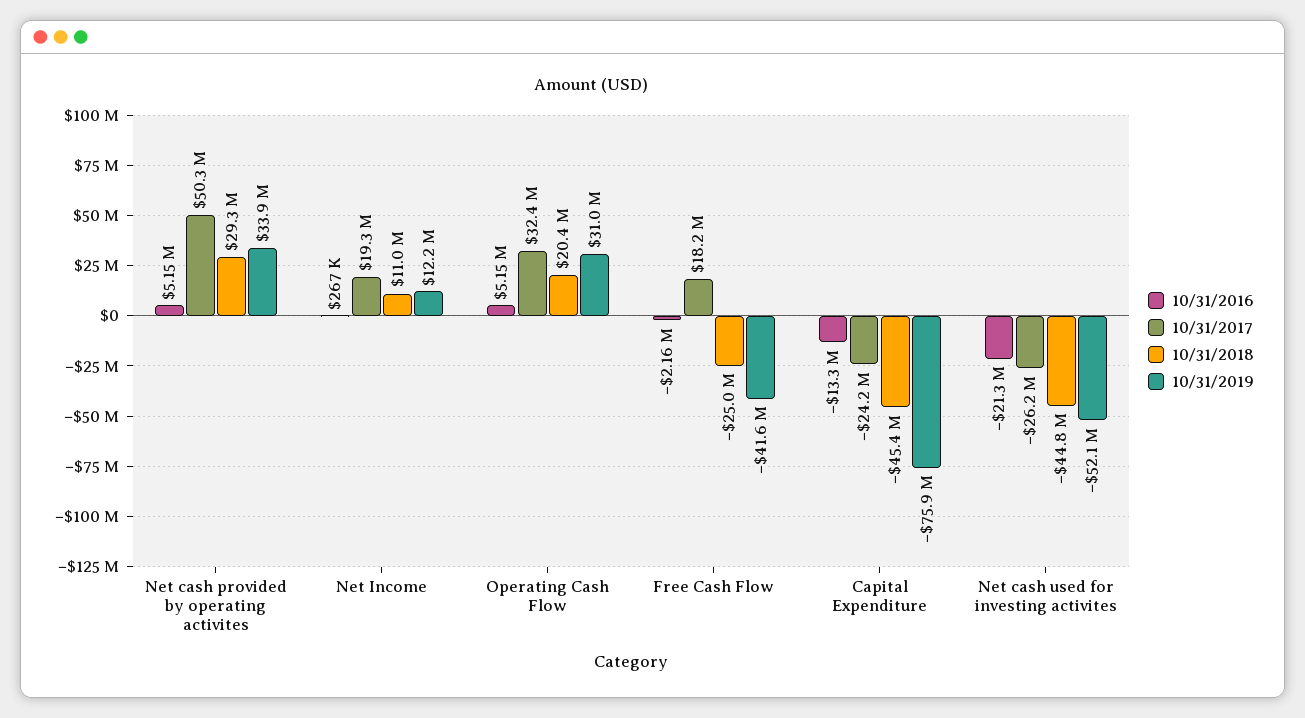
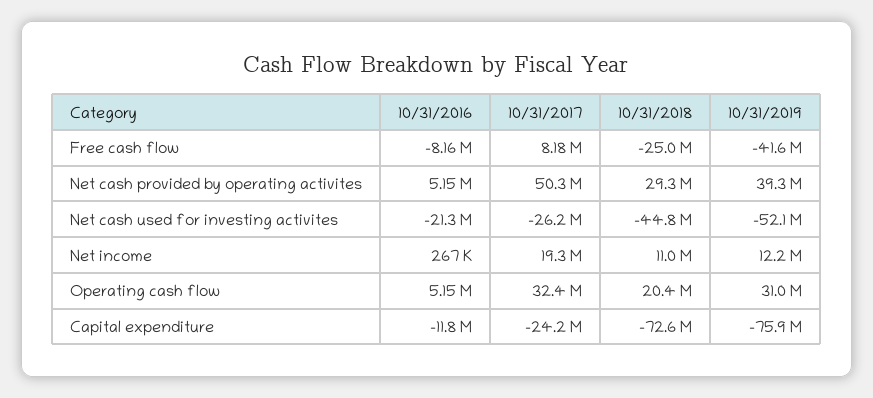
10/31/2019, Net cash provided by operating activites: 33900000 -> 39300000
10/31/2016, Free Cash Flow: -2160000 -> -8160000
10/31/2017, Free Cash Flow: 18200000 -> 8180000
10/31/2016, Capital Expenditure: -13300000 -> -11800000
10/31/2018, Capital Expenditure: -45400000 -> -72600000

